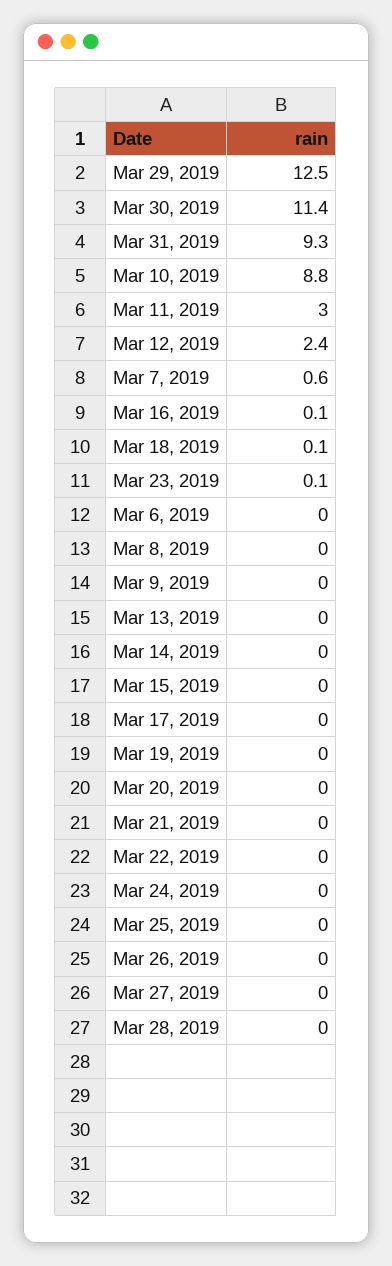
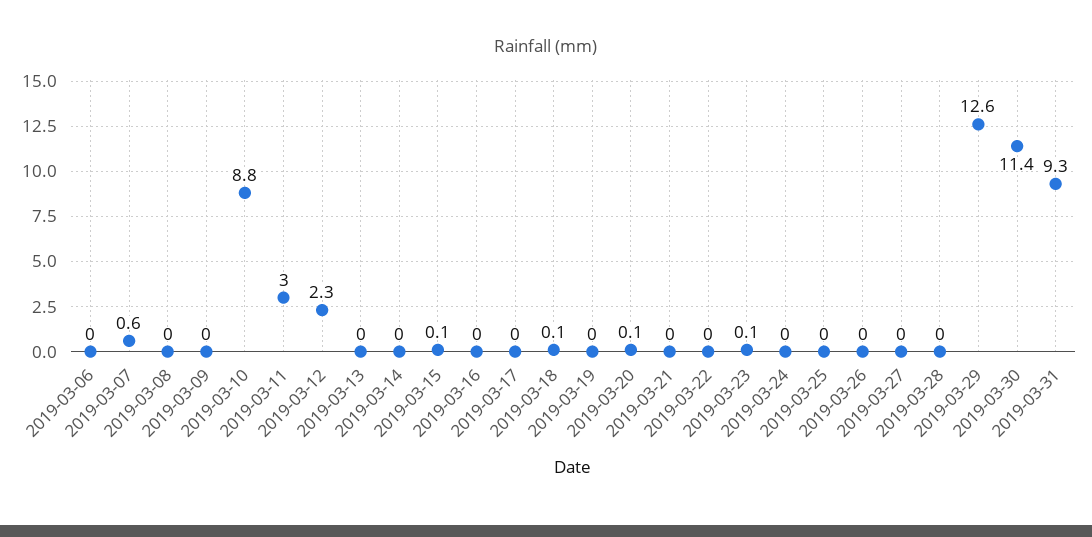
Mar 29, 2019: 12.5 -> 12.6
Mar 12, 2019: 2.4 -> 2.3
Mar 16, 2019: 0.1 -> 0
Mar 15, 2019: 0 -> 0.1
Mar 20, 2019: 0 -> 0.1

